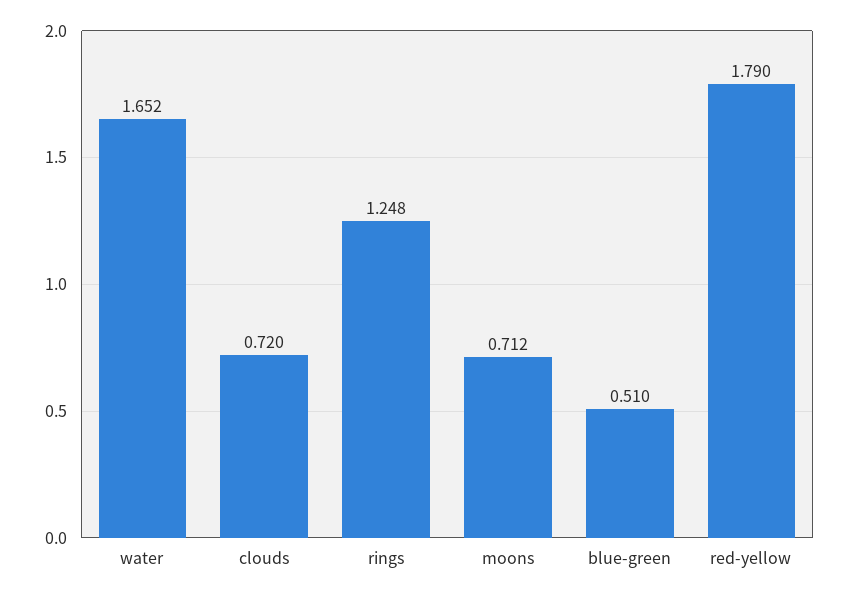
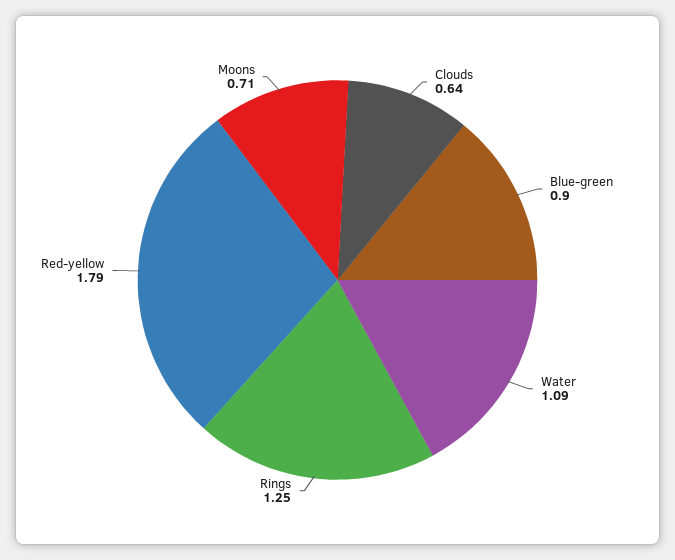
water: 1.652 -> 1.09
clouds: 0.72 -> 0.64
blue-green: 0.51 -> 0.9

